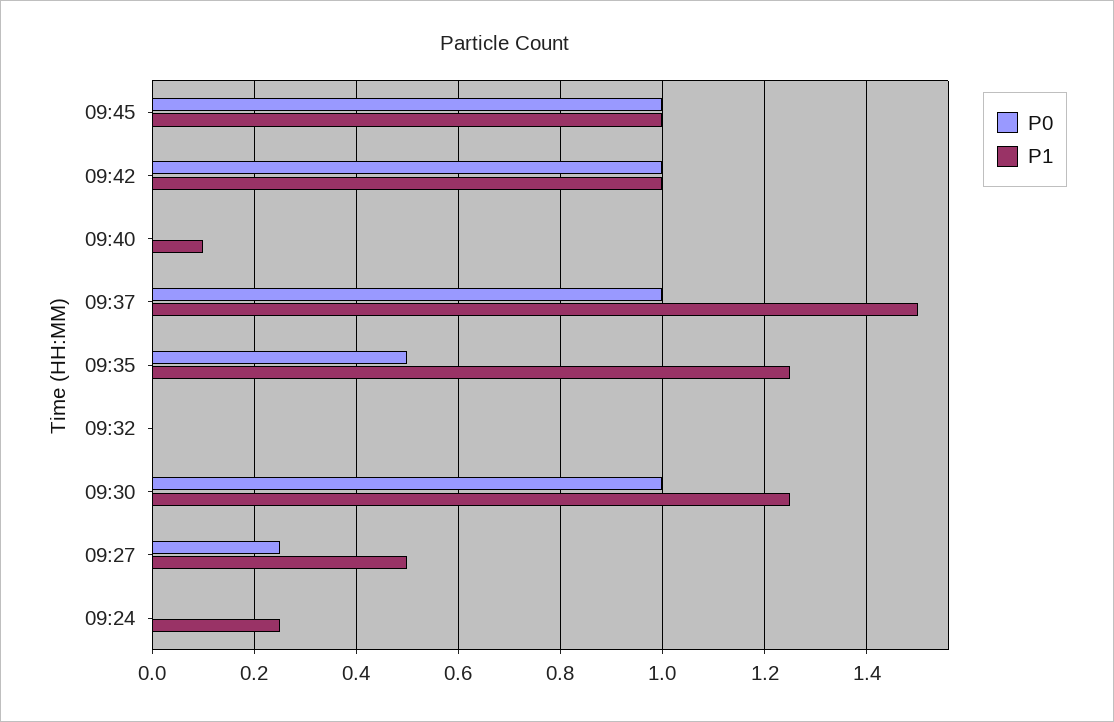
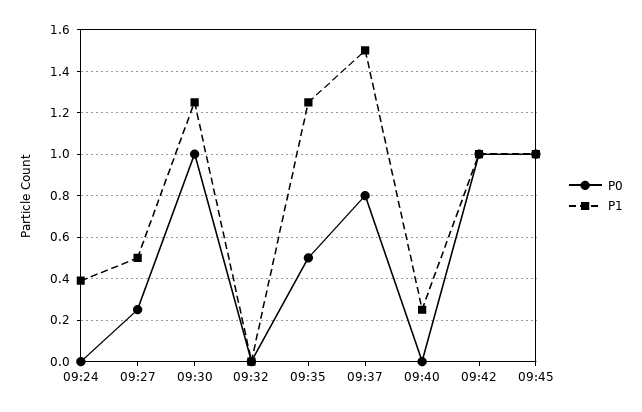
P1, 09:40: 0.1 -> 0.25
P0, 09:37: 1 -> 0.8
P1, 09:24: 0.25 -> 0.4

